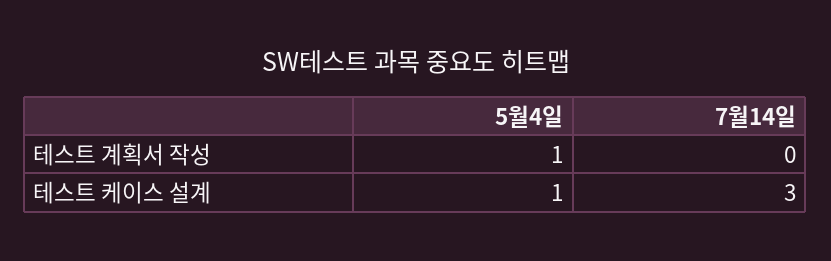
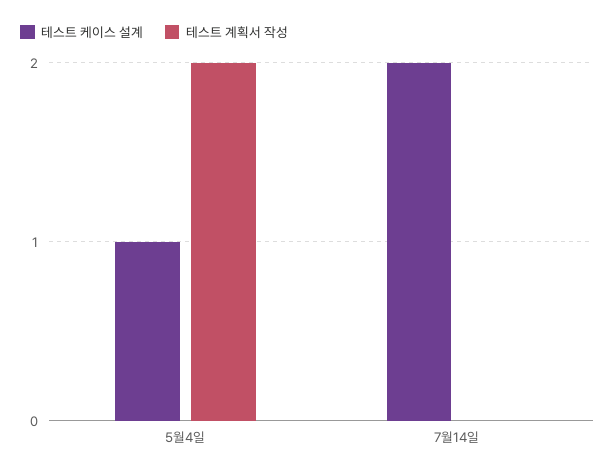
테스트 계획서 작성, 5월4일: 1 -> 2
테스트 케이스 설계, 7월14일: 3 -> 2

